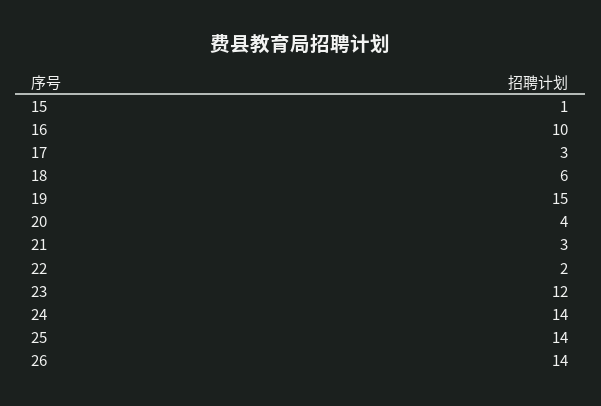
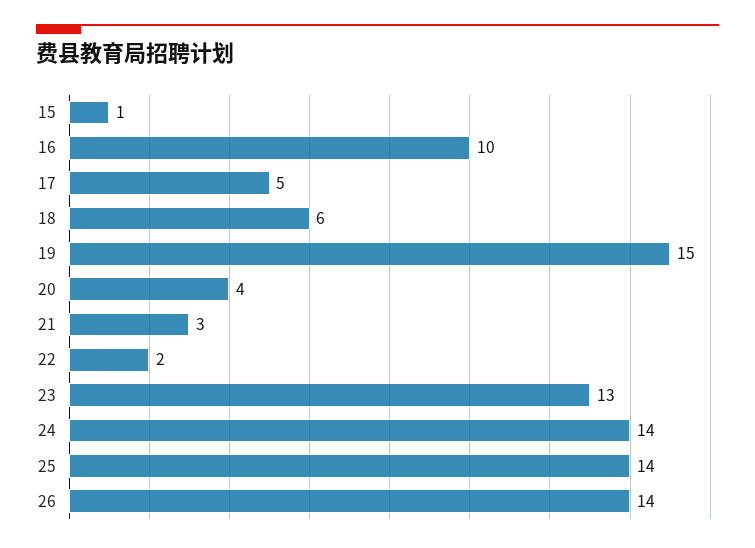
17: 3 -> 5
23: 12 -> 13

